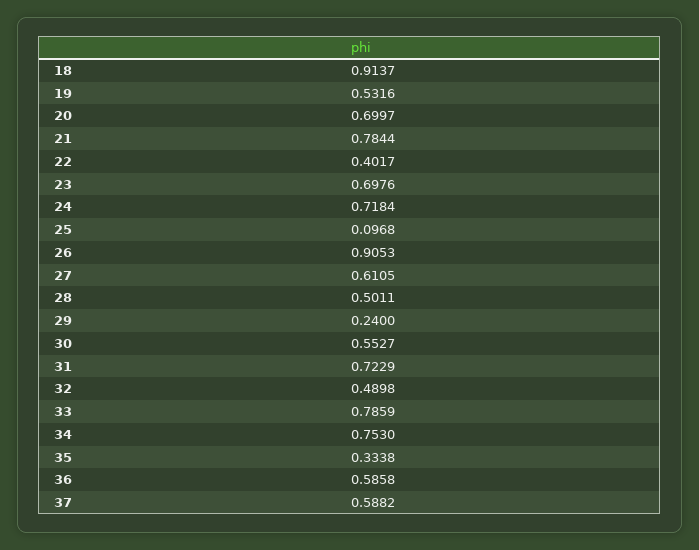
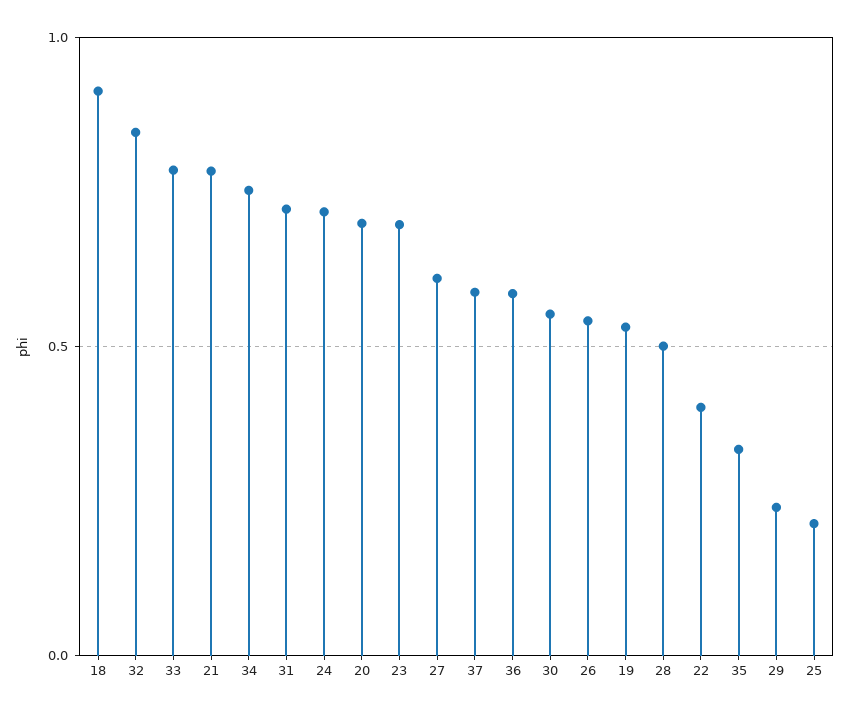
25: 0.0968 -> 0.2
26: 0.9053 -> 0.55
32: 0.4898 -> 0.85

